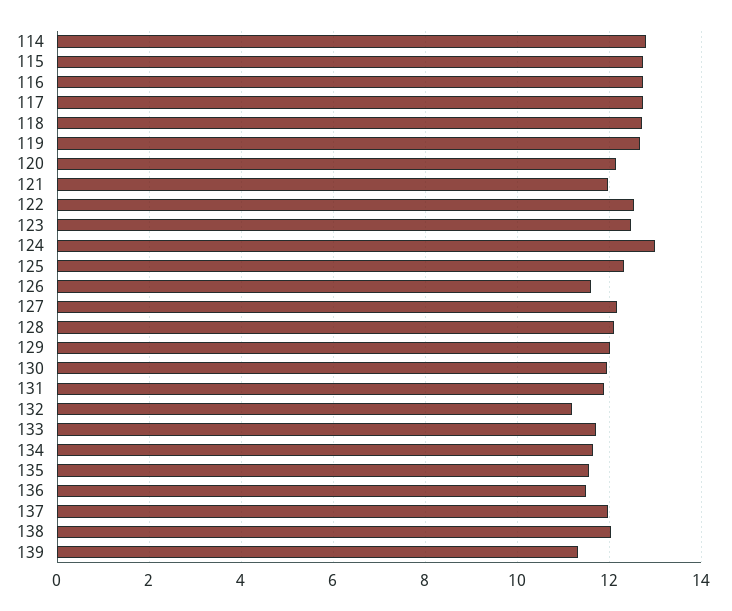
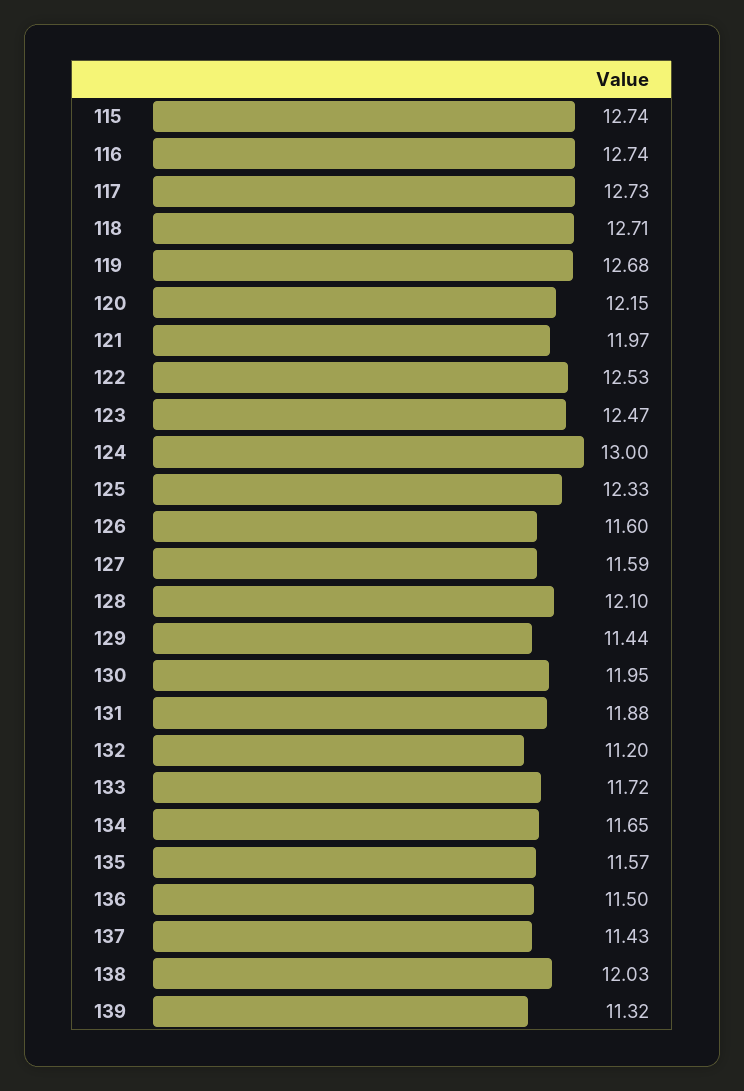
114: 12.8 -> none
127: 12.2 -> 11.59
129: 12 -> 11.44
137: 12 -> 11.43

